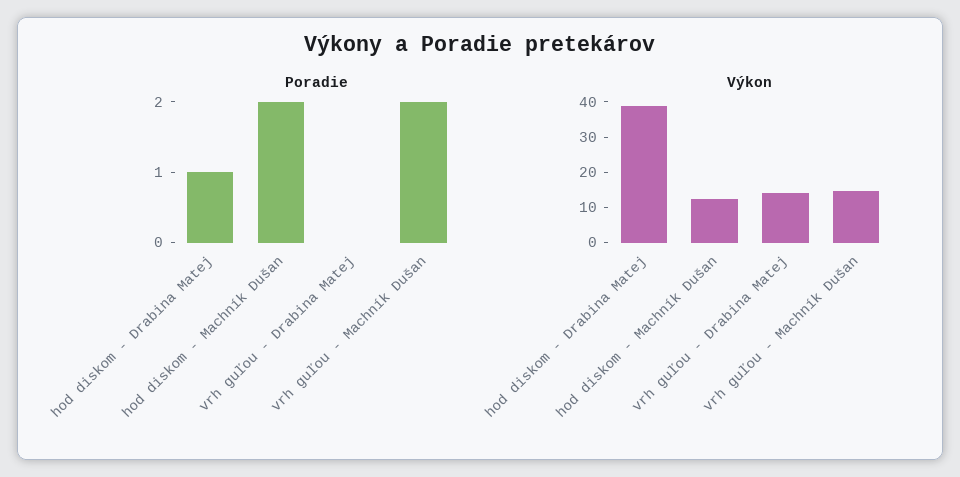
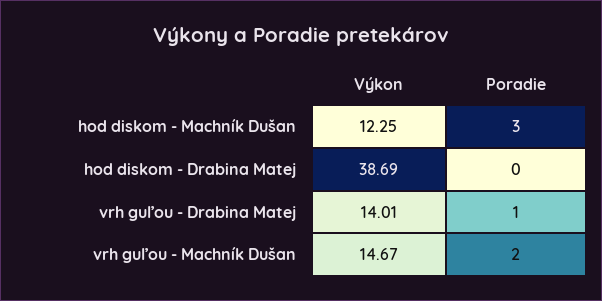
Poradie, hod diskom - Drabina Matej: 1 -> 0
Poradie, hod diskom - Machník Dušan: 2 -> 3
Poradie, vrh guľou - Drabina Matej: 0 -> 1

